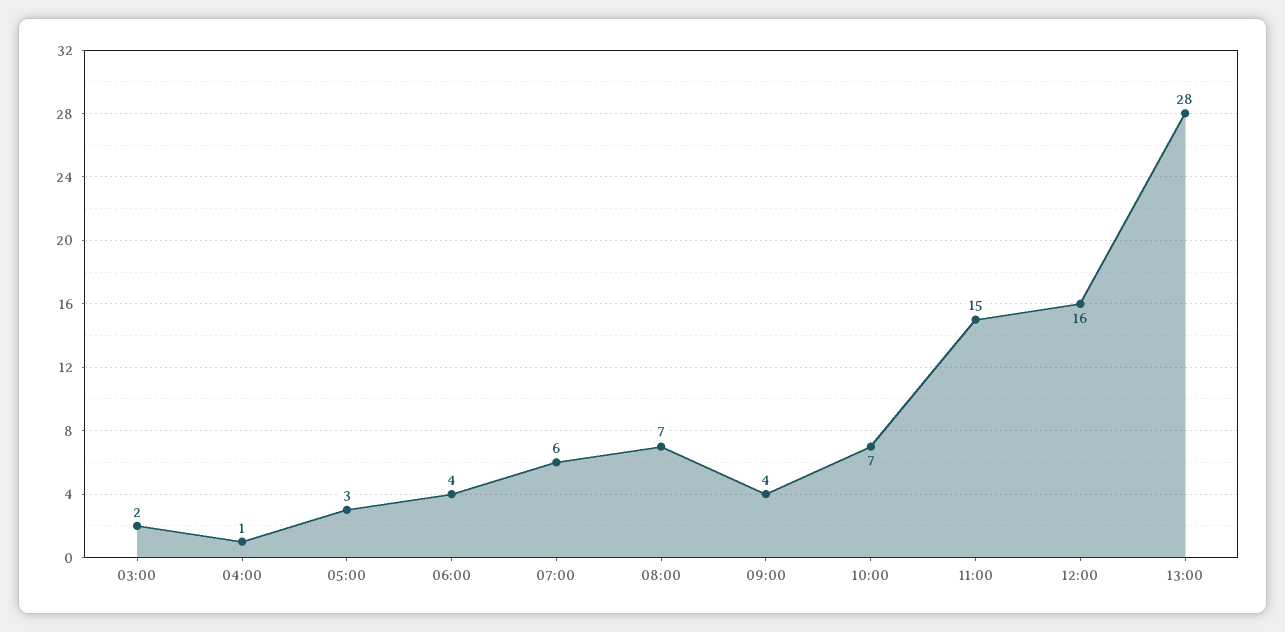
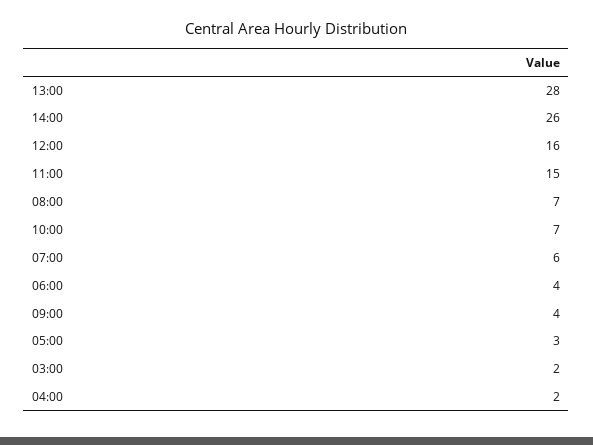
04:00: 1 -> 2
14:00: none -> 26

